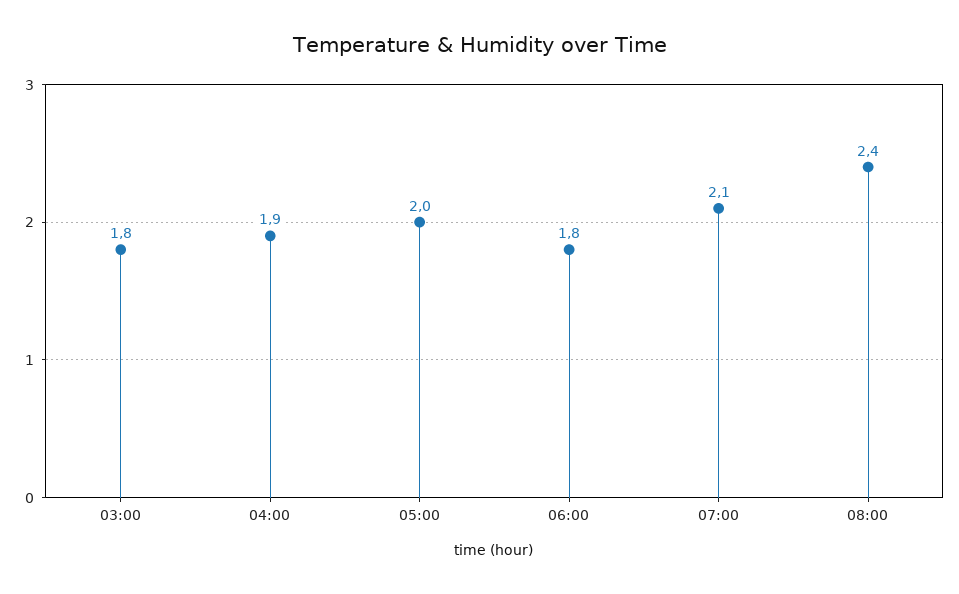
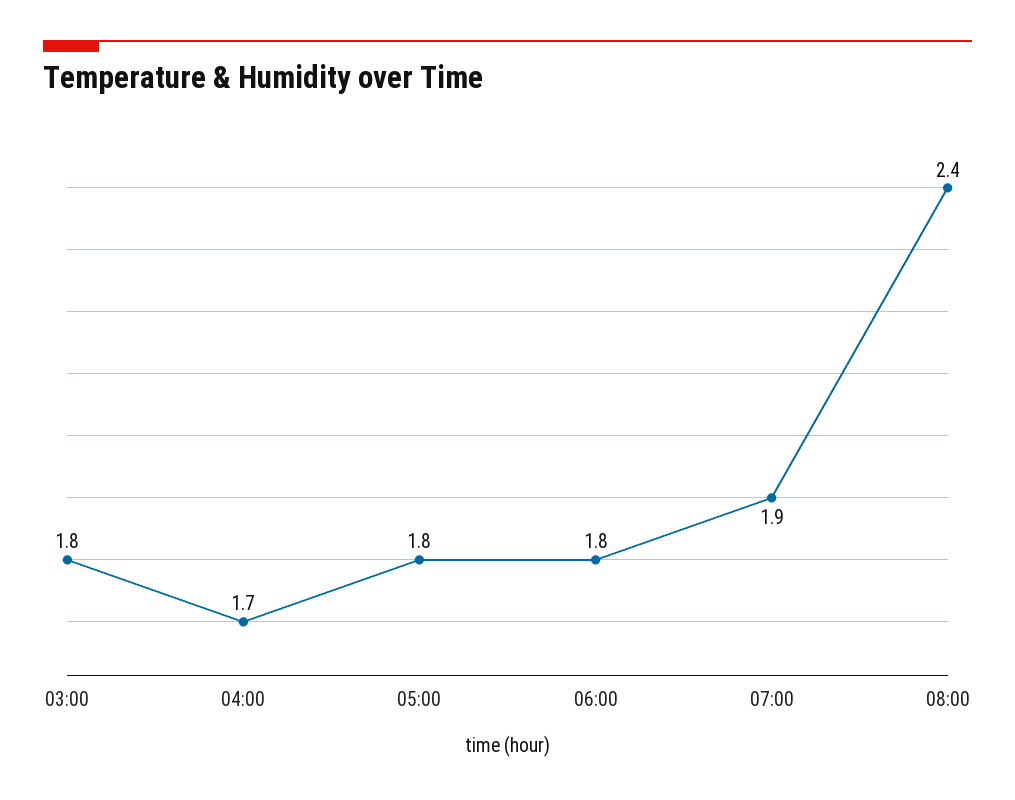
04:00: 1.9 -> 1.7
05:00: 2 -> 1.8
07:00: 2.1 -> 1.9

